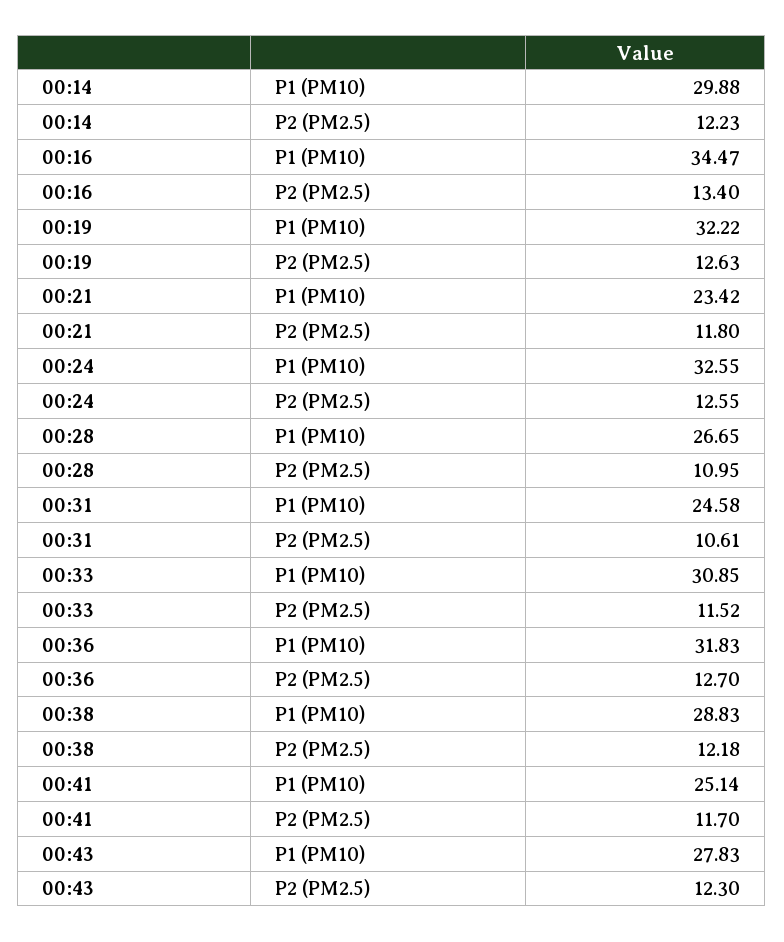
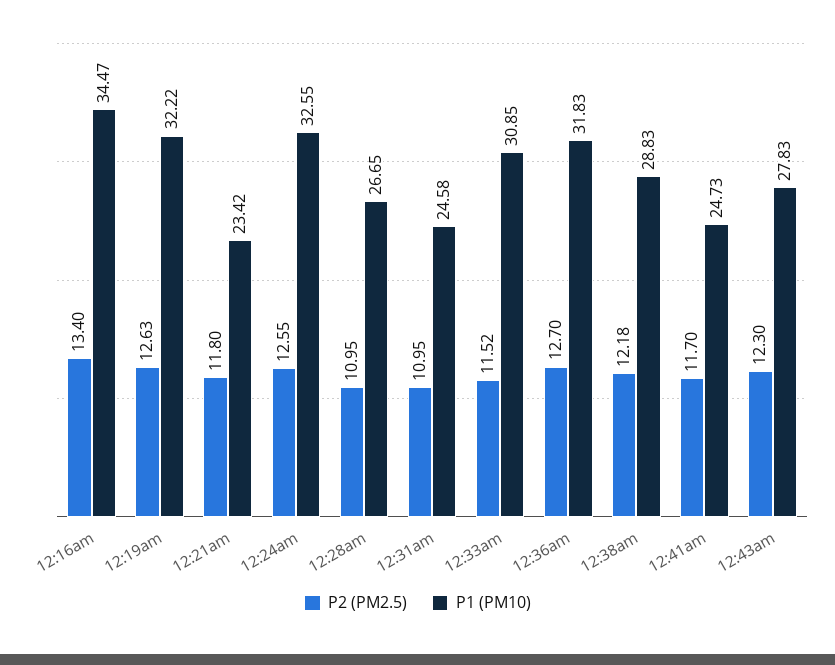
P1 (PM10), 00:14: 29.88 -> none
P2 (PM2.5), 00:14: 12.23 -> none
P2 (PM2.5), 00:31: 10.61 -> 10.95
P1 (PM10), 00:41: 25.14 -> 24.73

